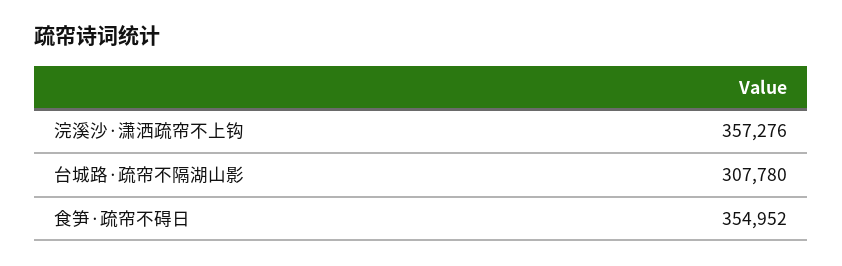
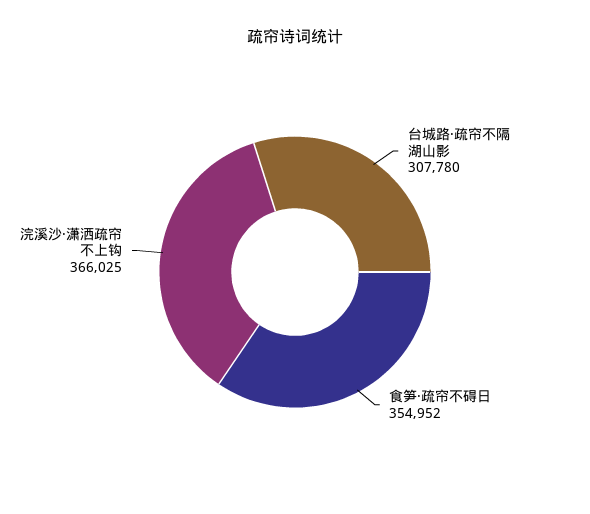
浣溪沙·潇洒疏帘不上钩: 357276 -> 366025

